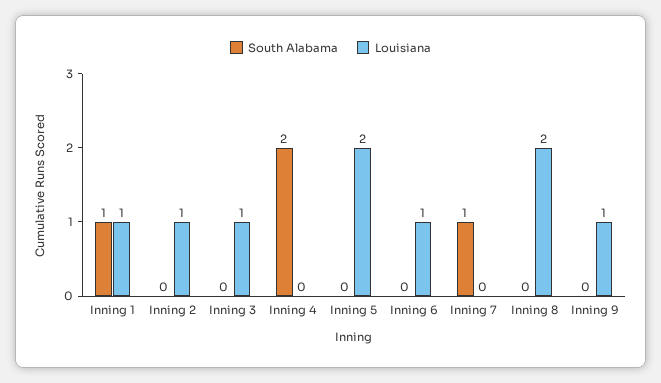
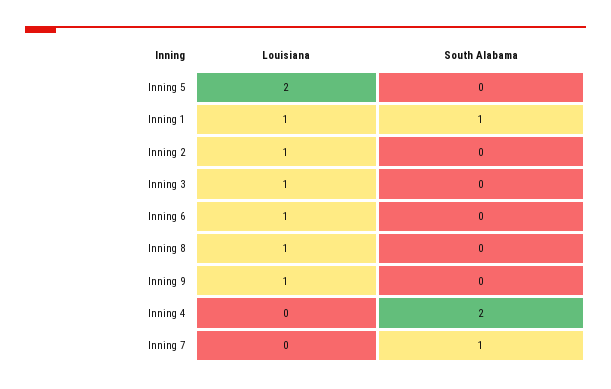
Louisiana, Inning 8: 2 -> 1

